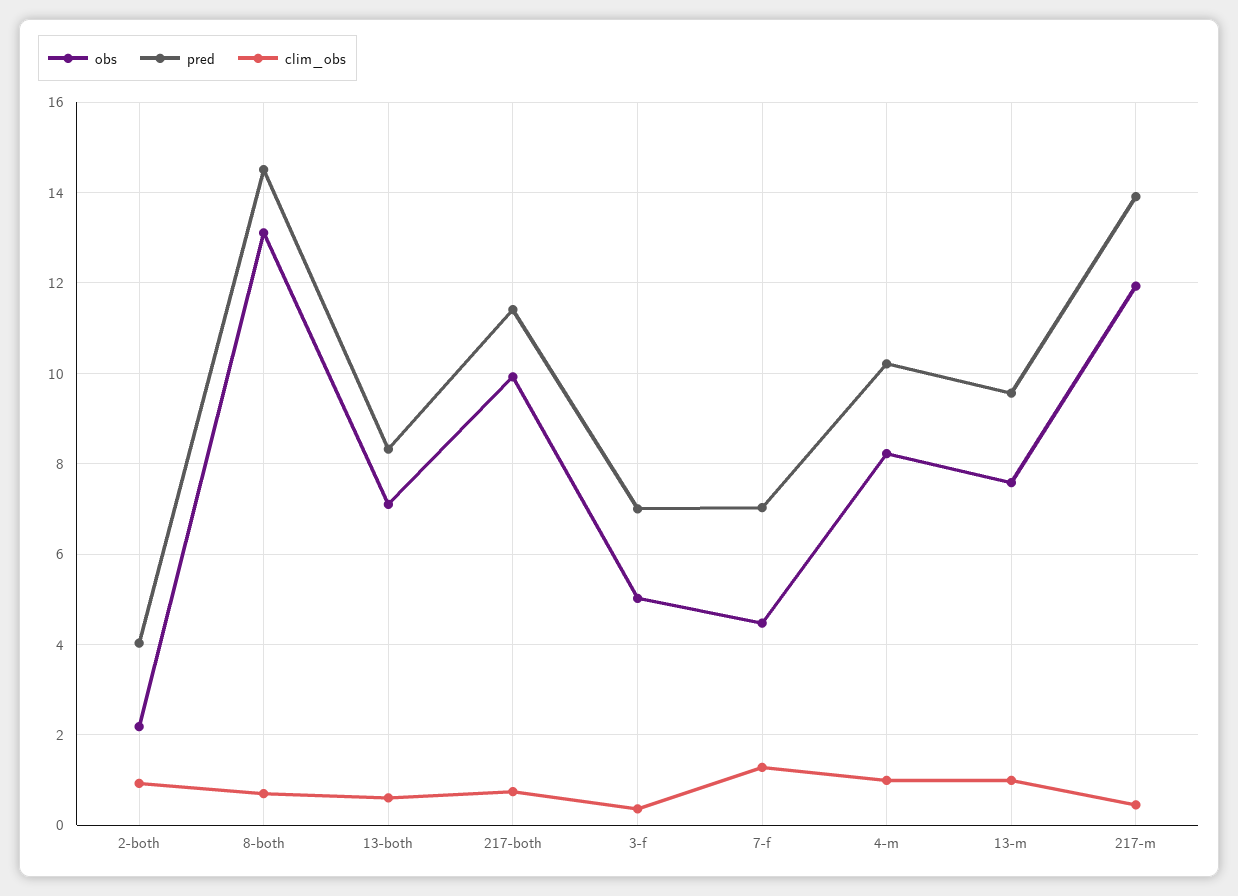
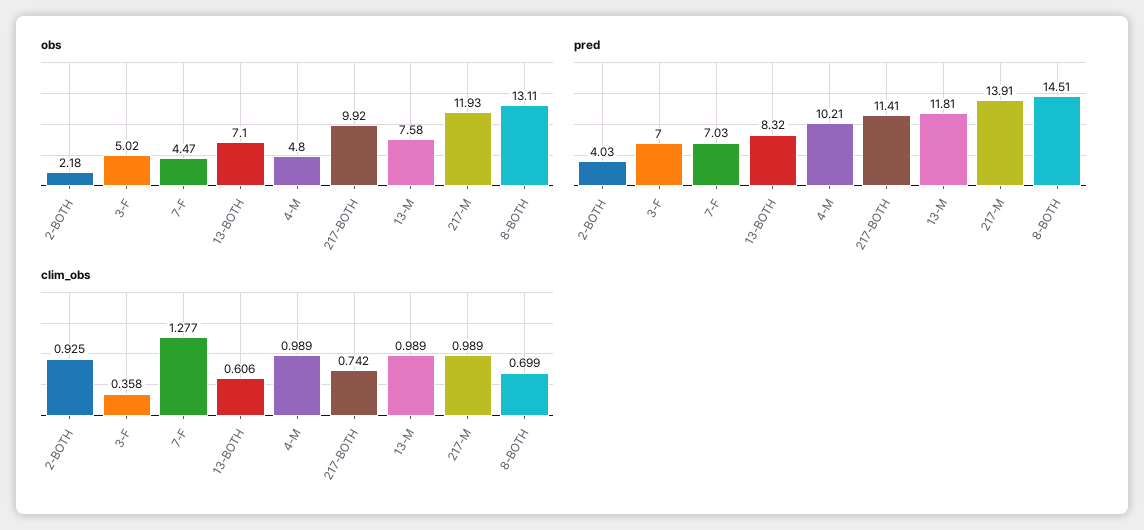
obs, 4-m: 8.2 -> 4.8
pred, 13-m: 9.6 -> 11.81
clim_obs, 217-m: 0.4 -> 0.989

